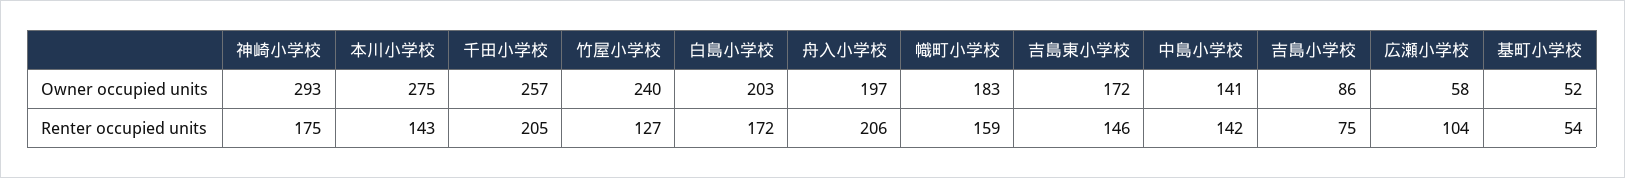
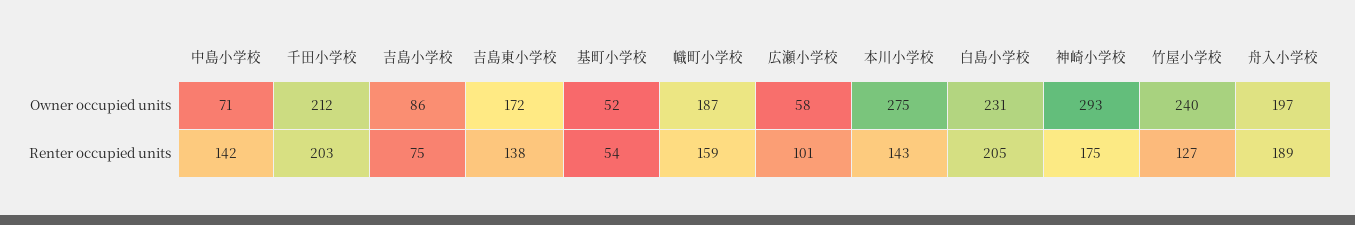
千田小学校, Owner occupied units: 257 -> 212
白島小学校, Owner occupied units: 203 -> 231
幟町小学校, Owner occupied units: 183 -> 187
中島小学校, Owner occupied units: 141 -> 71
千田小学校, Renter occupied units: 205 -> 203
白島小学校, Renter occupied units: 172 -> 205
舟入小学校, Renter occupied units: 206 -> 189
吉島東小学校, Renter occupied units: 146 -> 138
広瀬小学校, Renter occupied units: 104 -> 101

